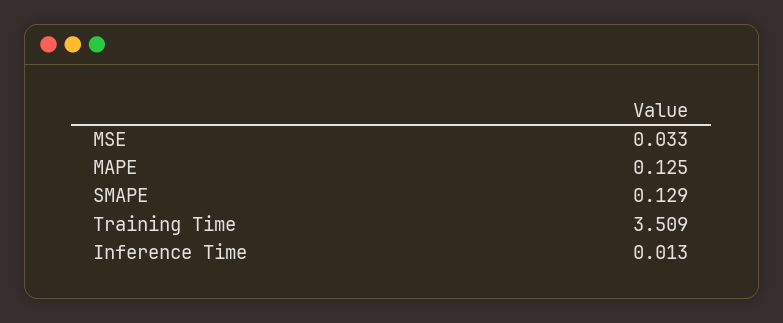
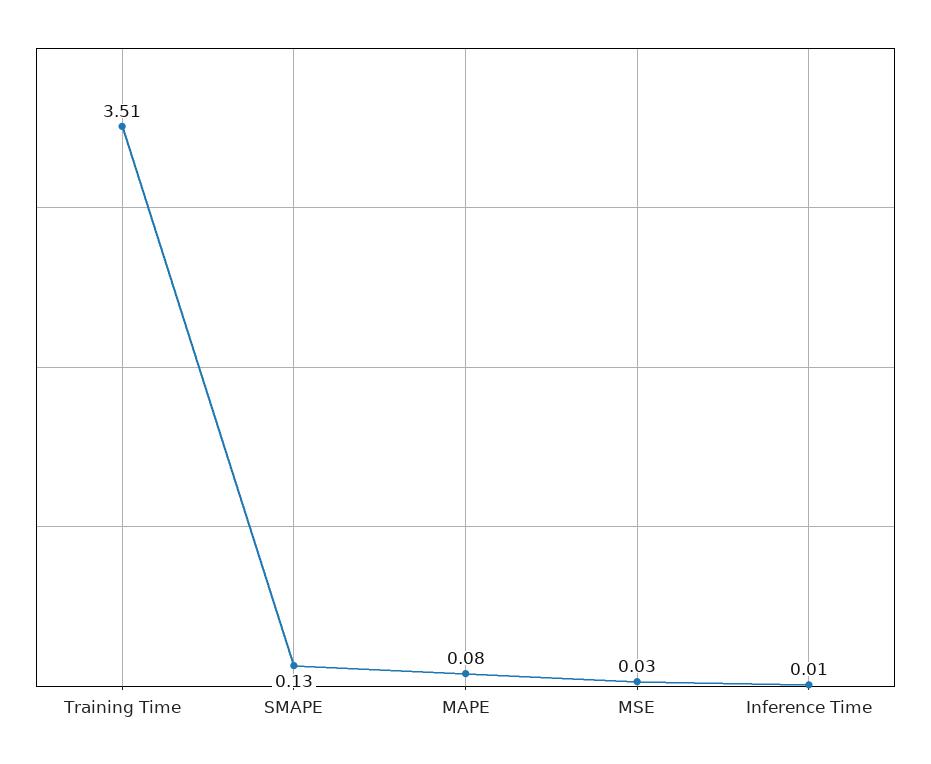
MAPE: 0.125 -> 0.08

